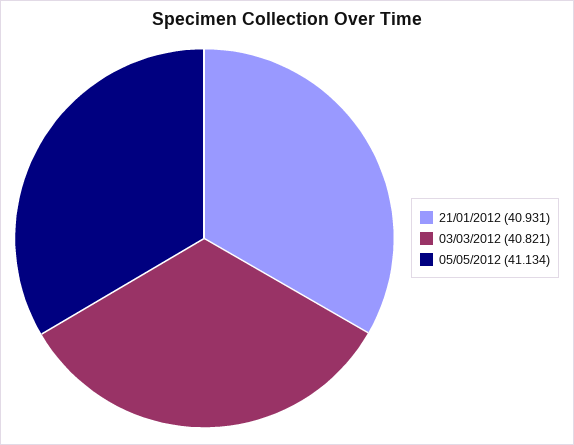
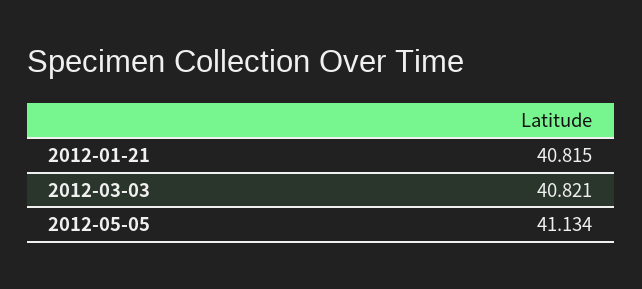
21/01/2012: 40.931 -> 40.815

